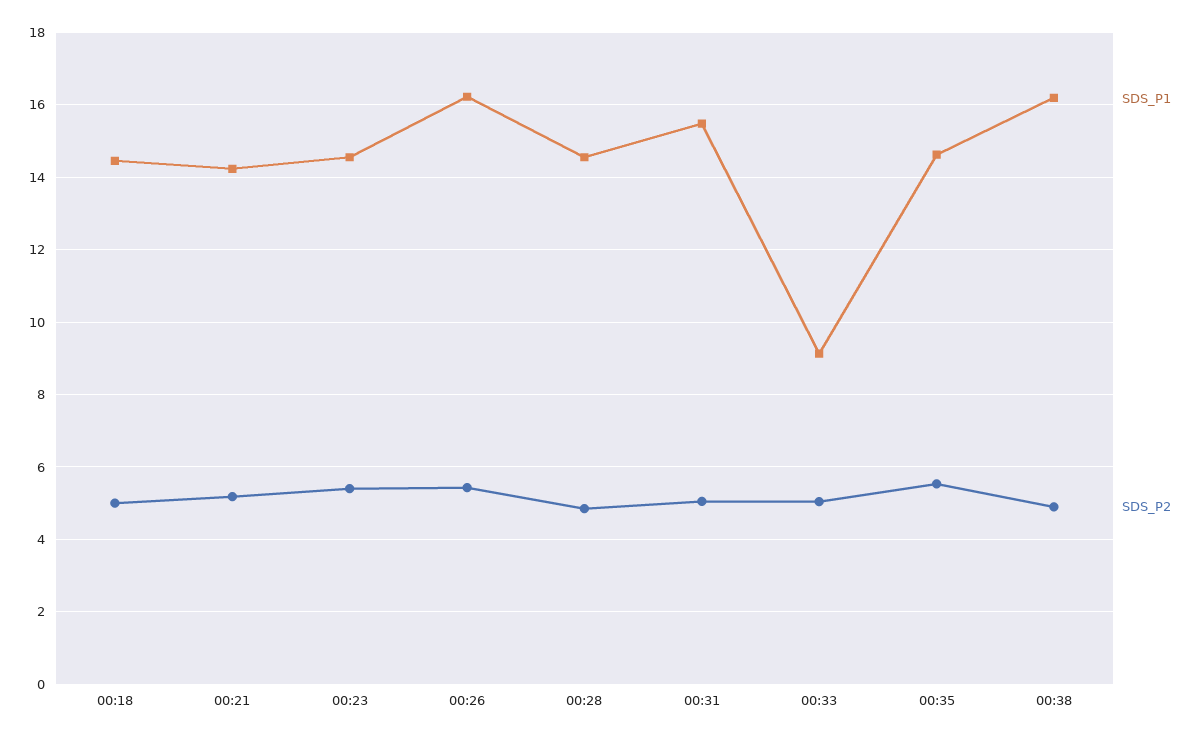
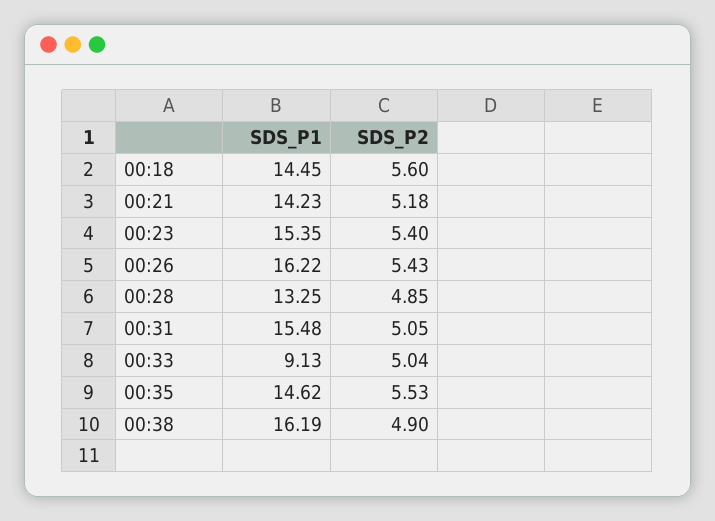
SDS_P2, 00:18: 5 -> 5.6
SDS_P1, 00:23: 14.6 -> 15.35
SDS_P1, 00:28: 14.6 -> 13.25

